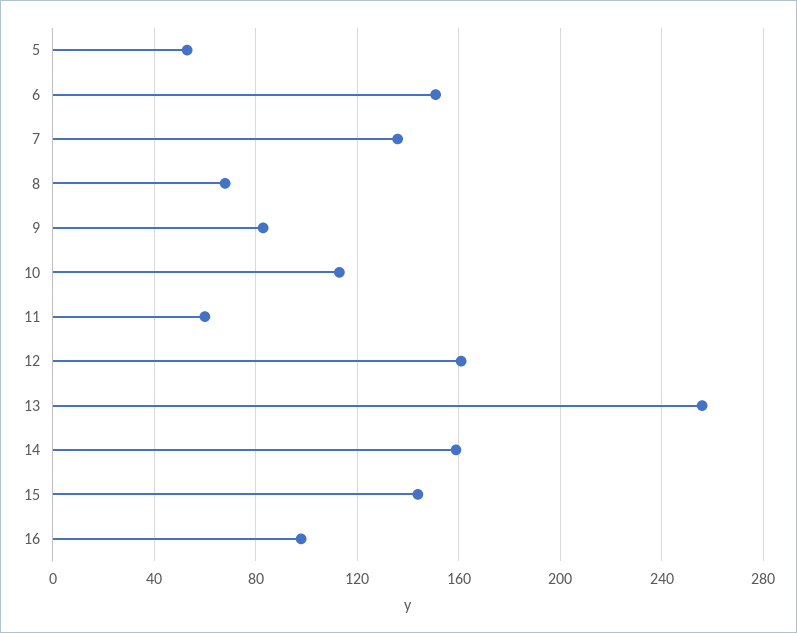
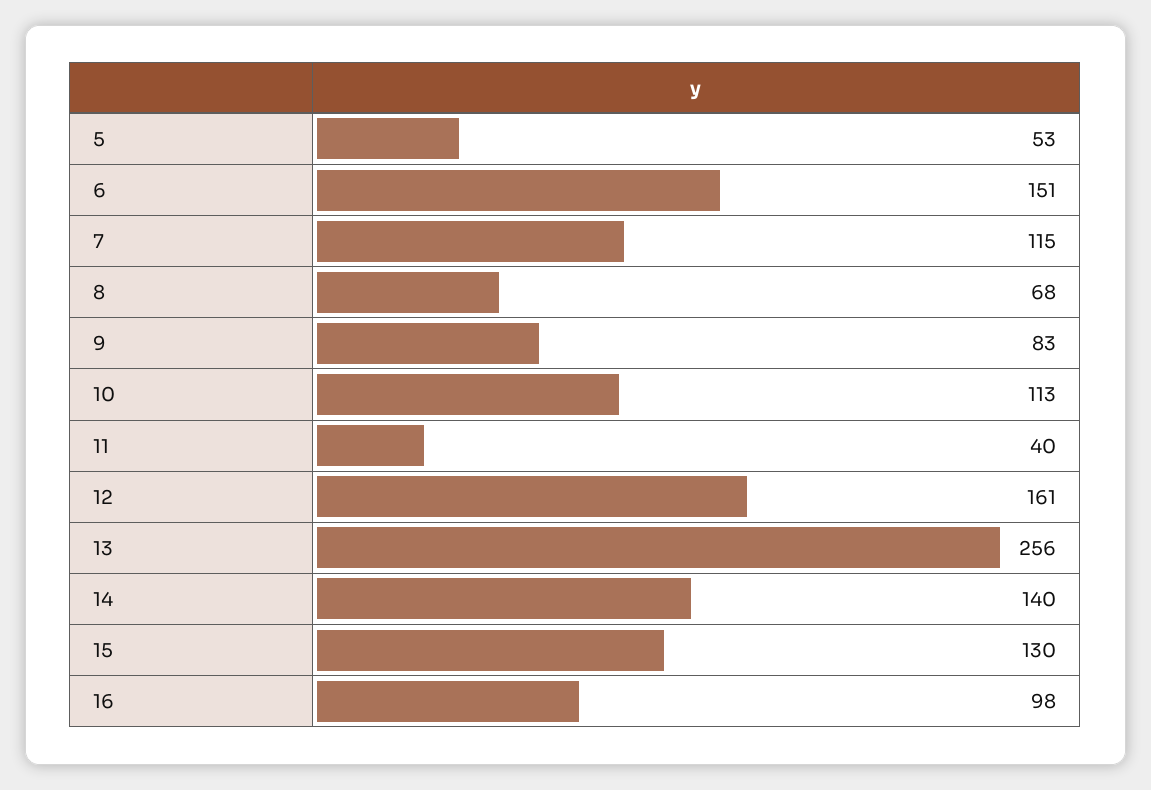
7: 135 -> 115
11: 60 -> 40
14: 160 -> 140
15: 145 -> 130

